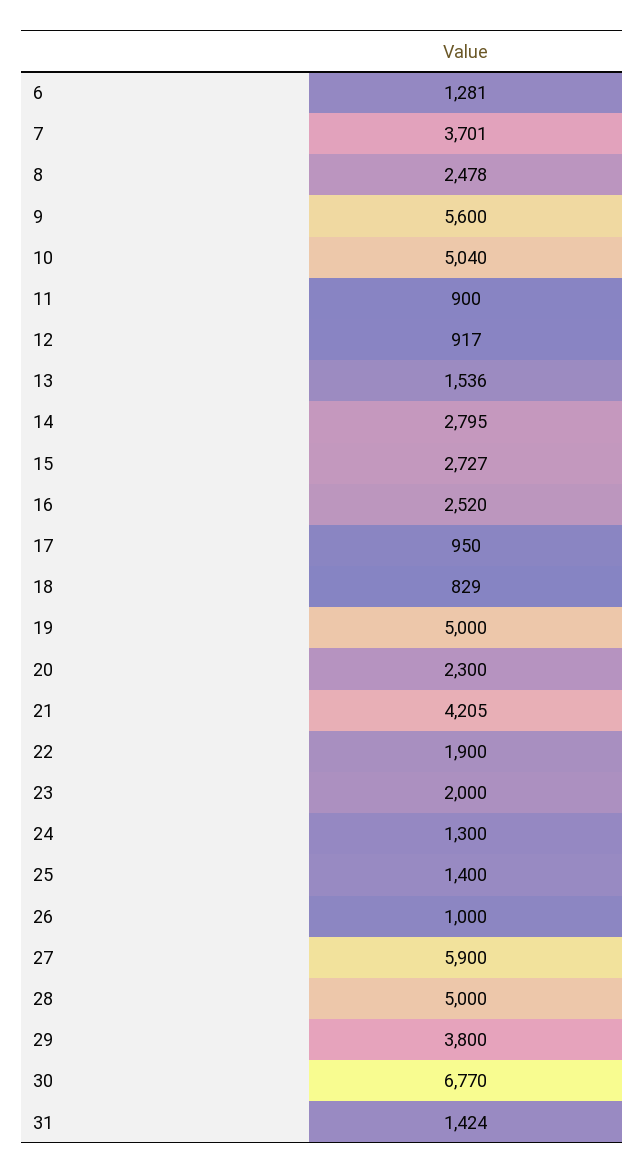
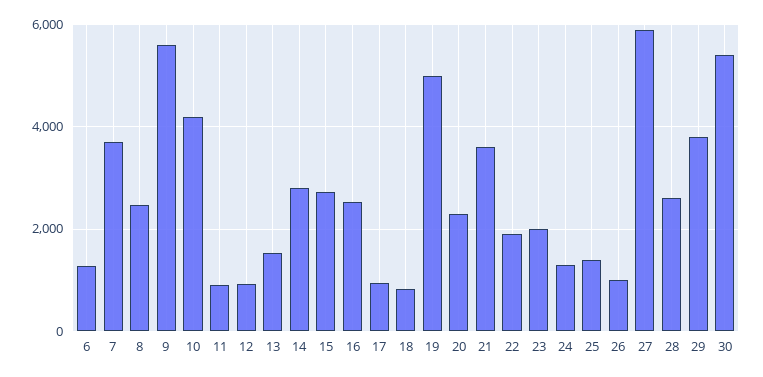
10: 5040 -> 4200
21: 4205 -> 3600
28: 5000 -> 2600
30: 6770 -> 5400
31: 1424 -> none

